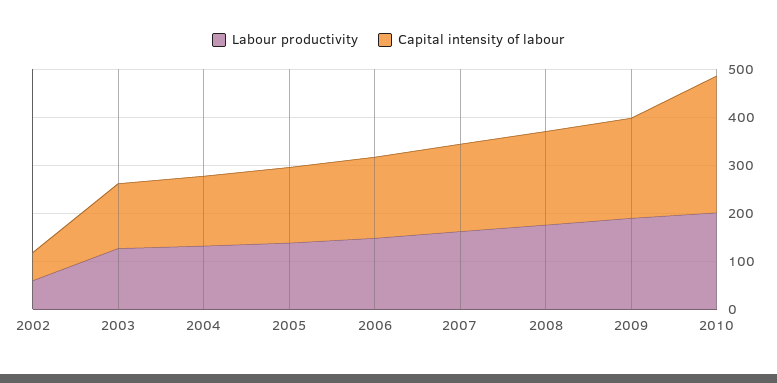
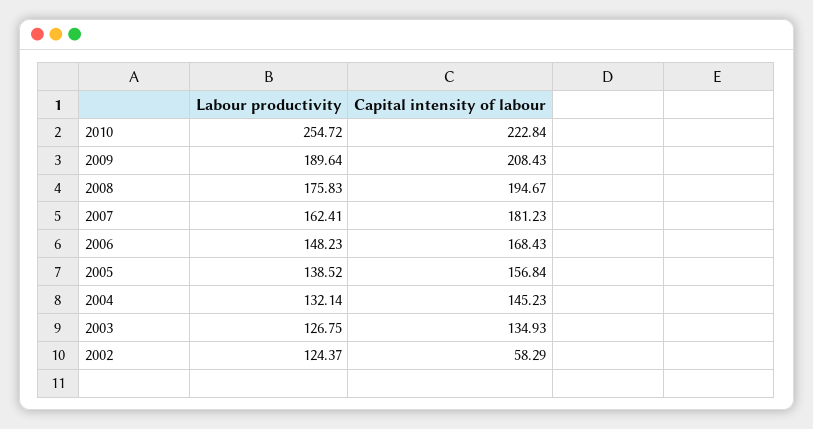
Labour productivity, 2002: 60 -> 124.37
Labour productivity, 2010: 200 -> 254.72
Capital intensity of labour, 2010: 280 -> 222.84

